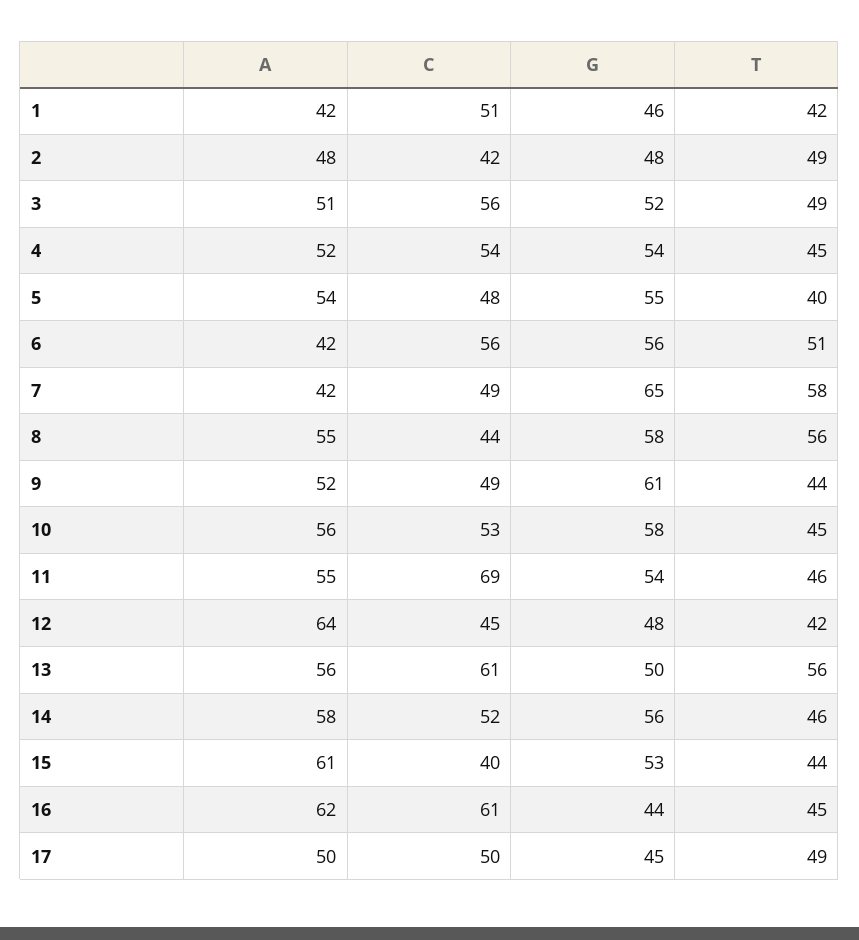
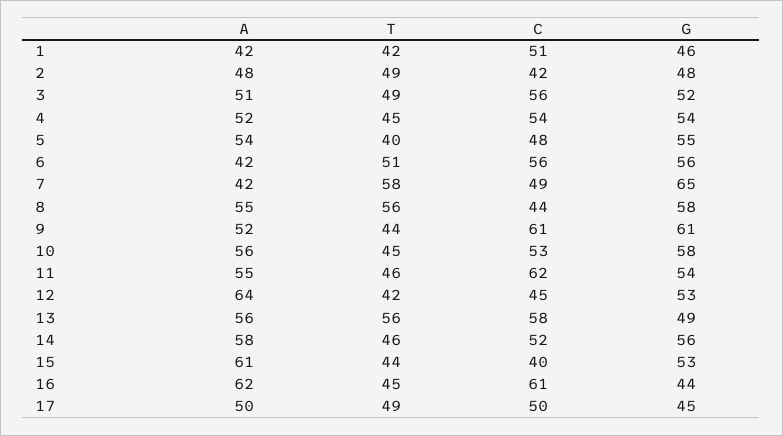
C, 9: 49 -> 61
C, 11: 69 -> 62
G, 12: 48 -> 53
C, 13: 61 -> 58
G, 13: 50 -> 49

